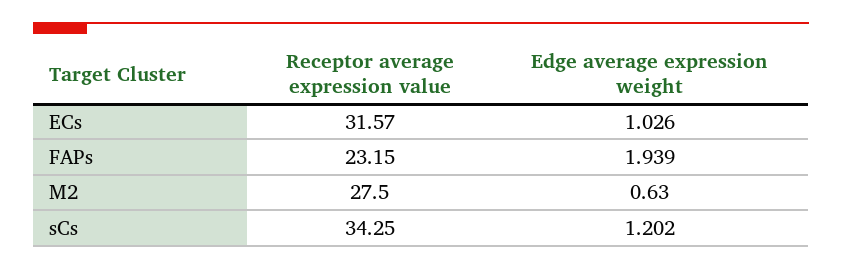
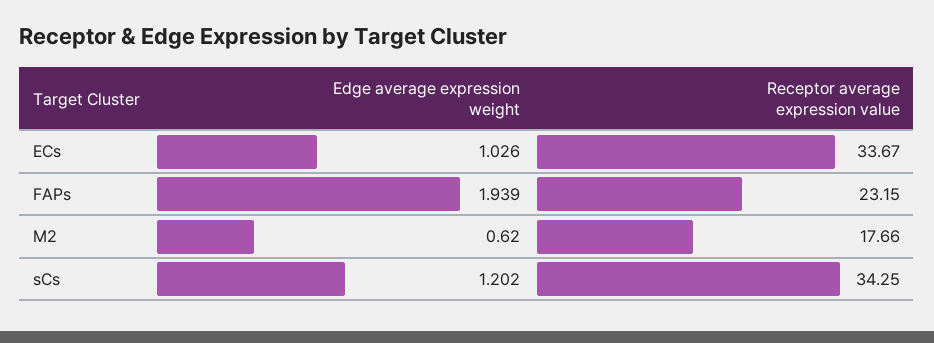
Receptor average expression value, ECs: 31.57 -> 33.67
Receptor average expression value, M2: 27.5 -> 17.66
Edge average expression weight, M2: 0.63 -> 0.62

